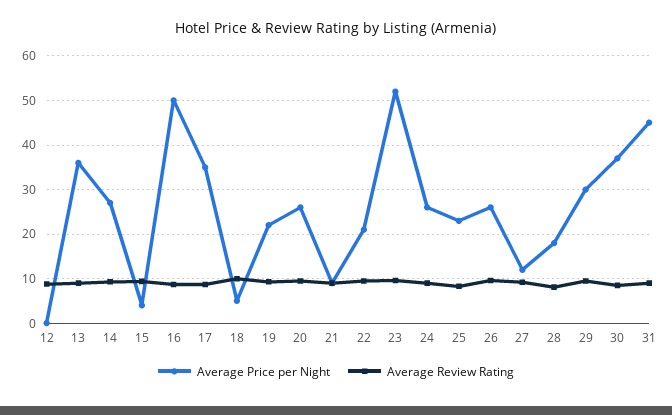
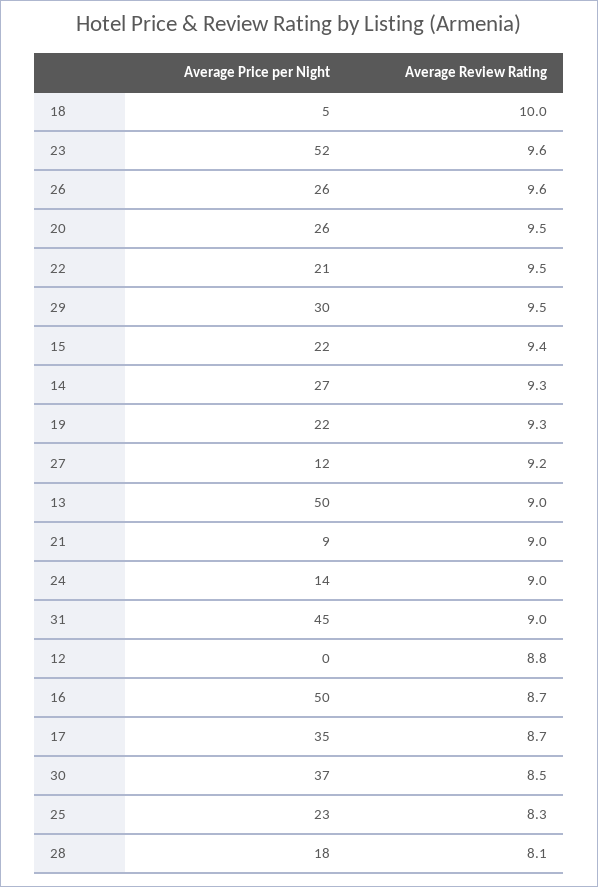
Average Price per Night, 13: 36 -> 50
Average Price per Night, 15: 4 -> 22
Average Price per Night, 24: 26 -> 14

